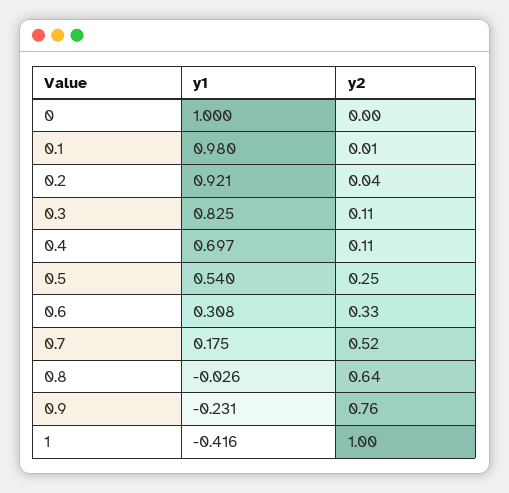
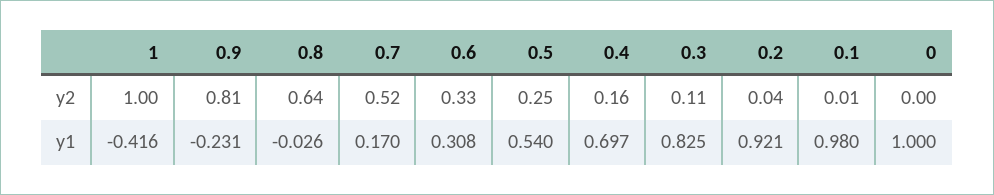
y2, 0.4: 0.11 -> 0.16
y1, 0.7: 0.175 -> 0.17
y2, 0.9: 0.76 -> 0.81

